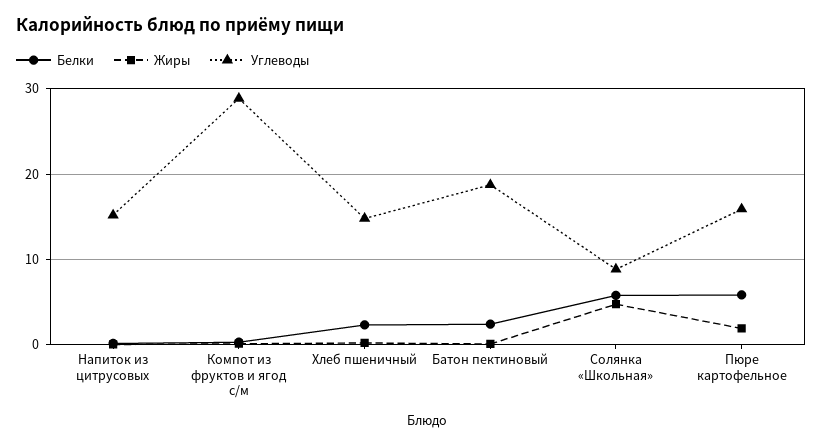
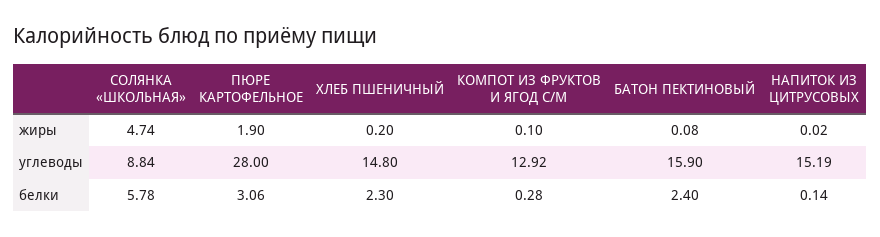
Углеводы, Компот из фруктов и ягод с/м: 29 -> 12.92
Углеводы, Батон пектиновый: 19 -> 15.9
Белки, Пюре картофельное: 6 -> 3.06
Углеводы, Пюре картофельное: 16 -> 28

